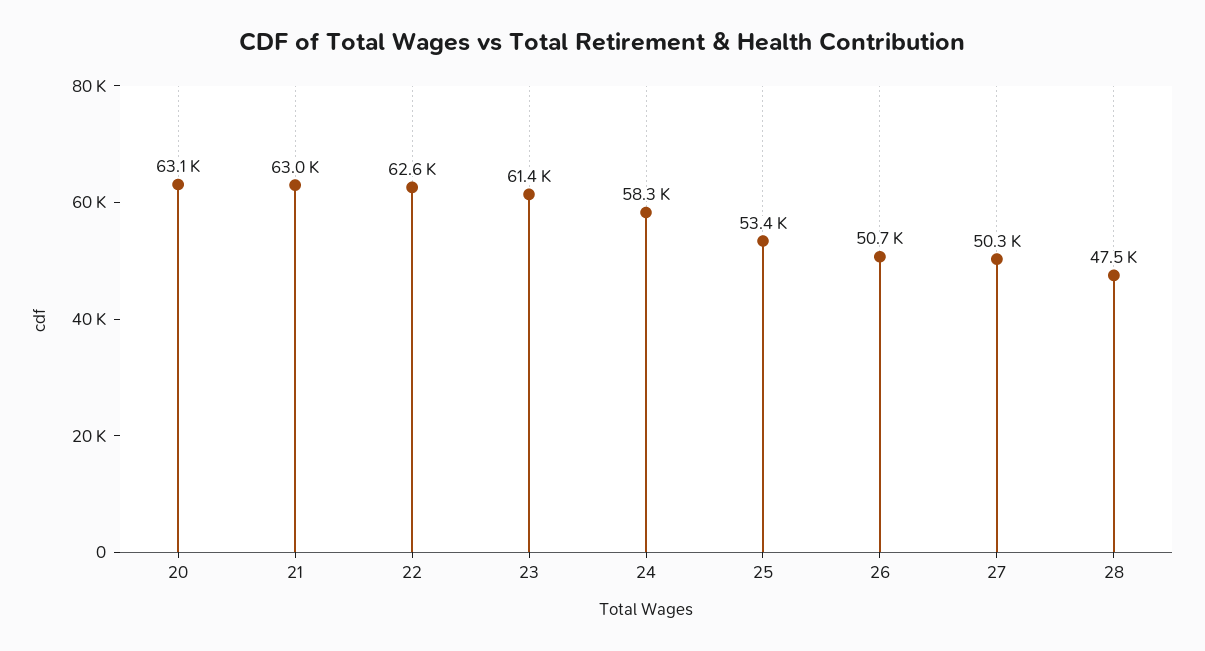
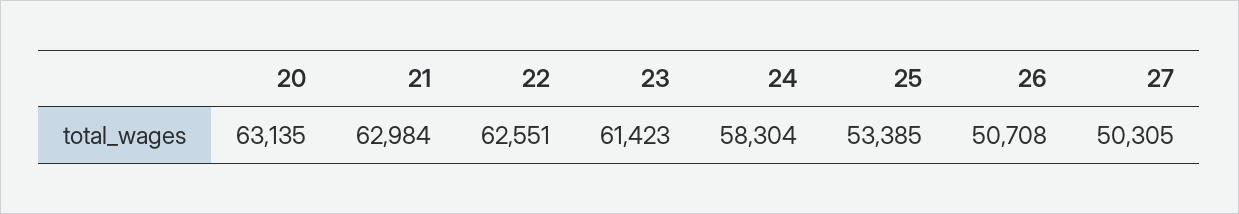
28: 47500 -> none

